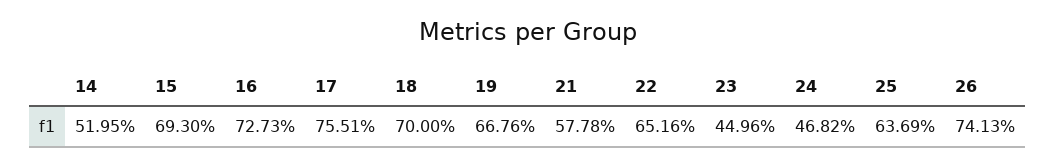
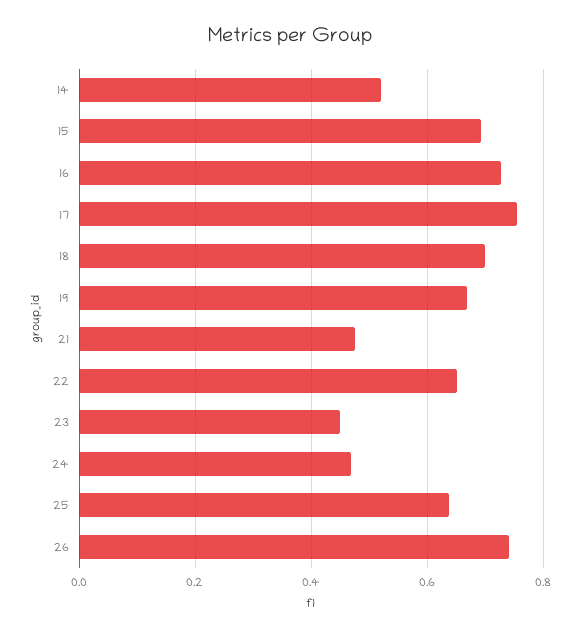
21: 0.5778 -> 0.48

